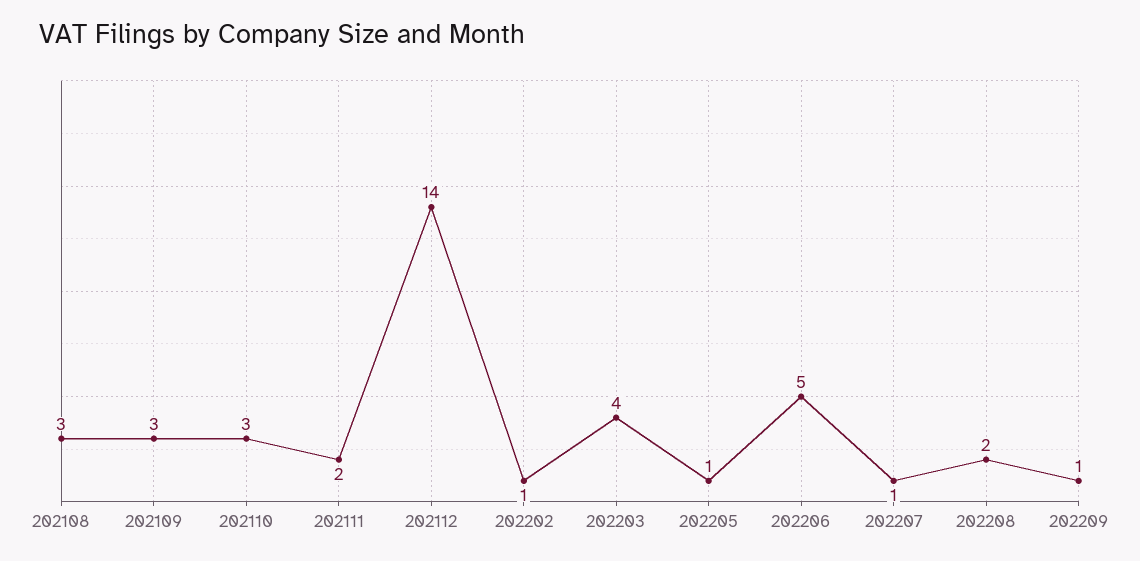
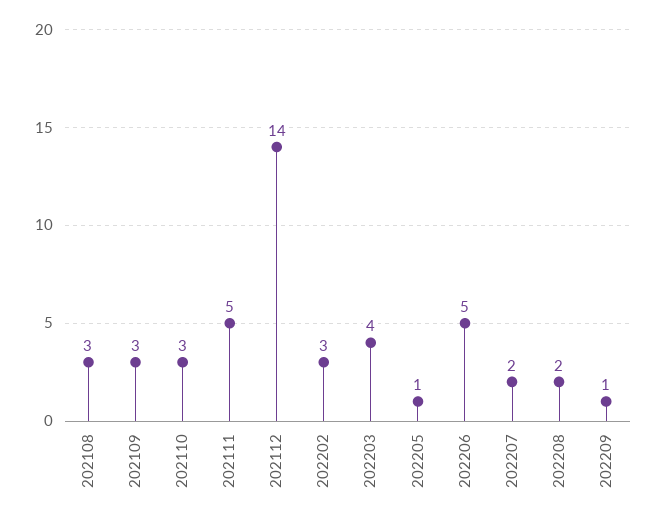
202111: 2 -> 5
202202: 1 -> 3
202207: 1 -> 2

